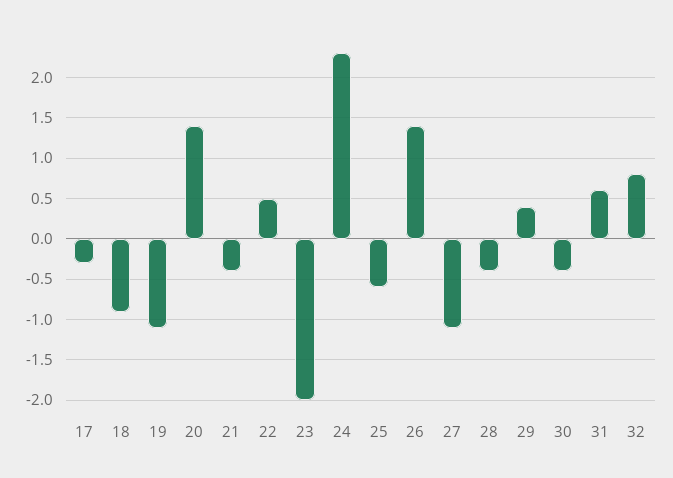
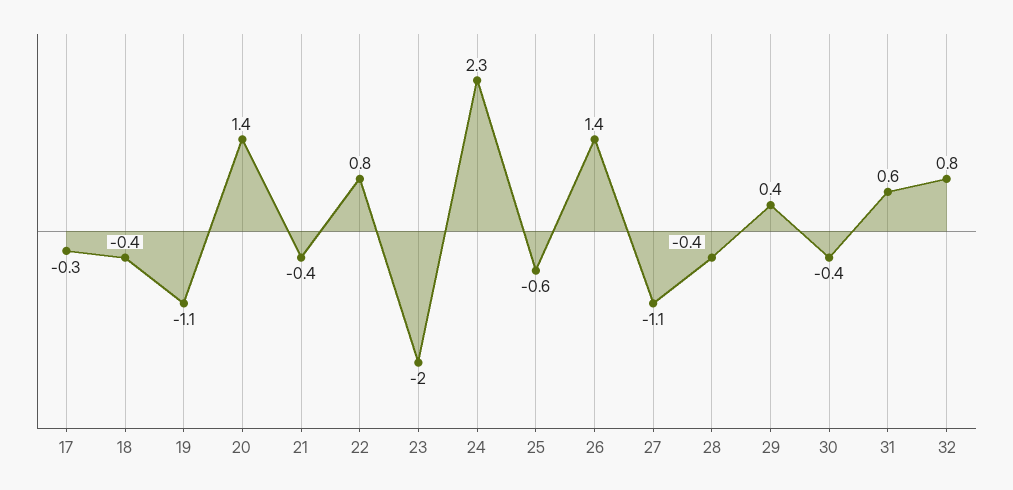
18: -0.9 -> -0.4
22: 0.5 -> 0.8

